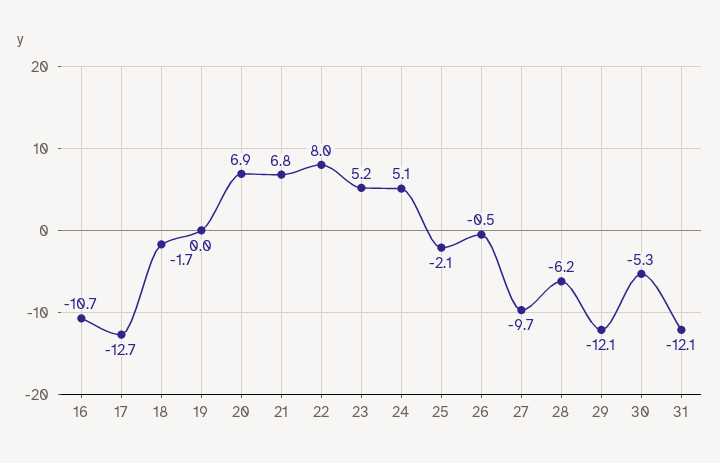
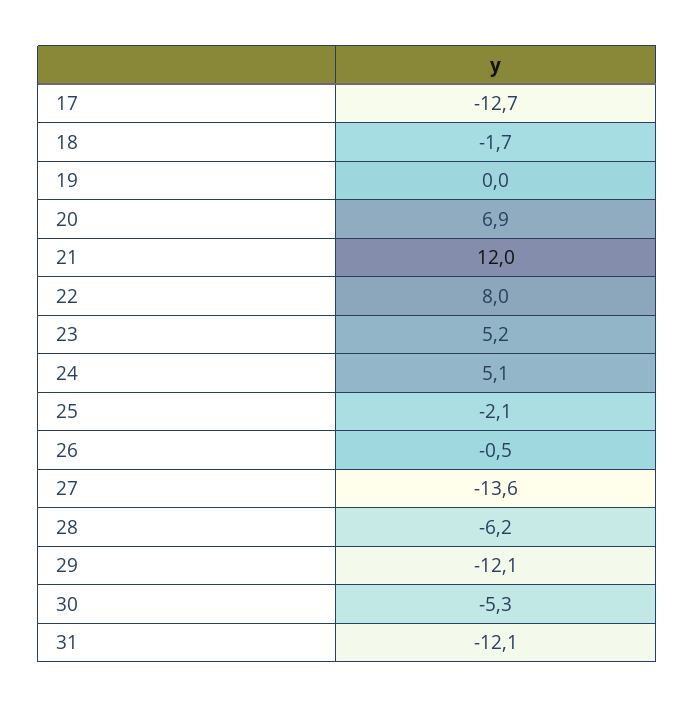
16: -10.7 -> none
21: 6.8 -> 12
27: -9.7 -> -13.6

